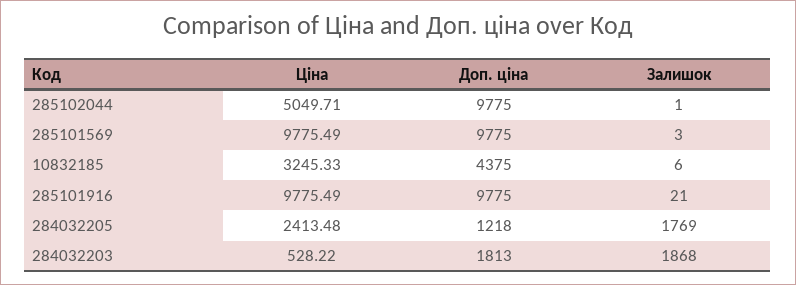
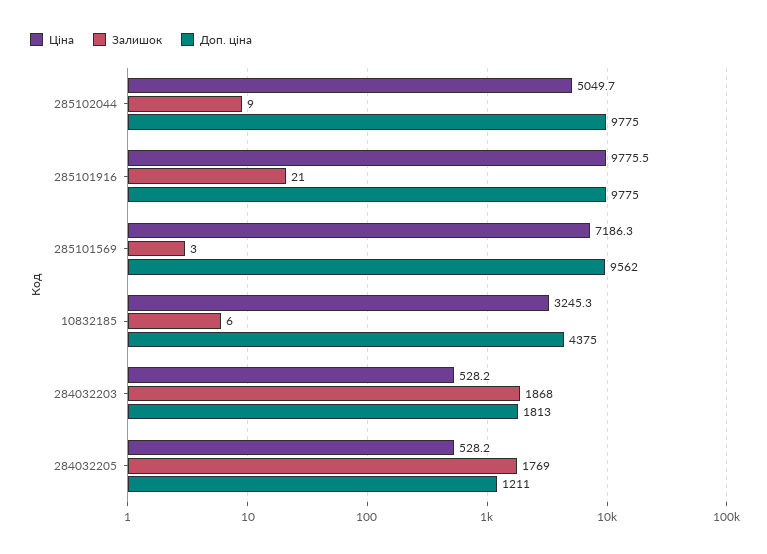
Залишок, 285102044: 1 -> 9
Ціна, 285101569: 9775.49 -> 7186.3
Доп. ціна, 285101569: 9775 -> 9562
Ціна, 284032205: 2413.48 -> 528.2
Доп. ціна, 284032205: 1218 -> 1211

